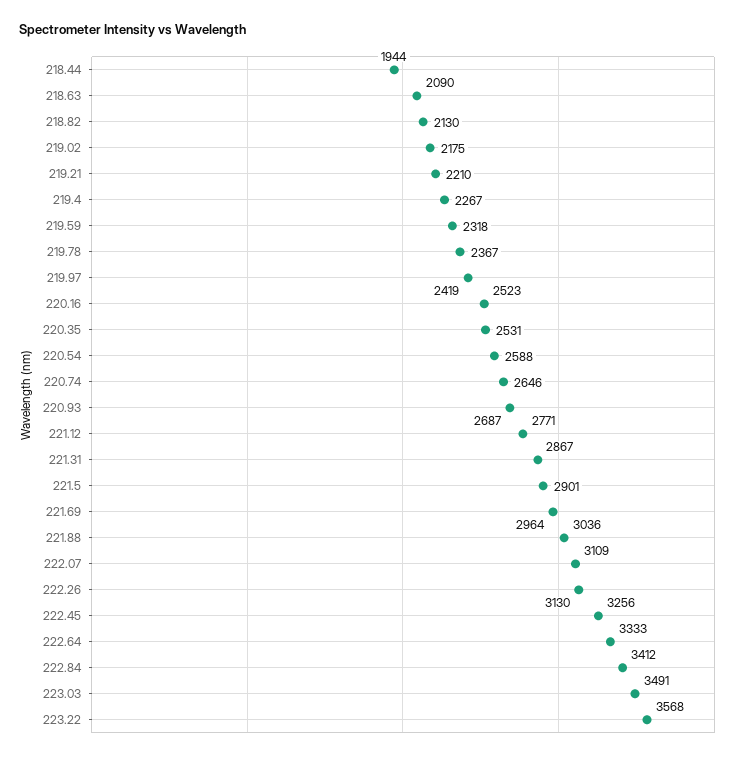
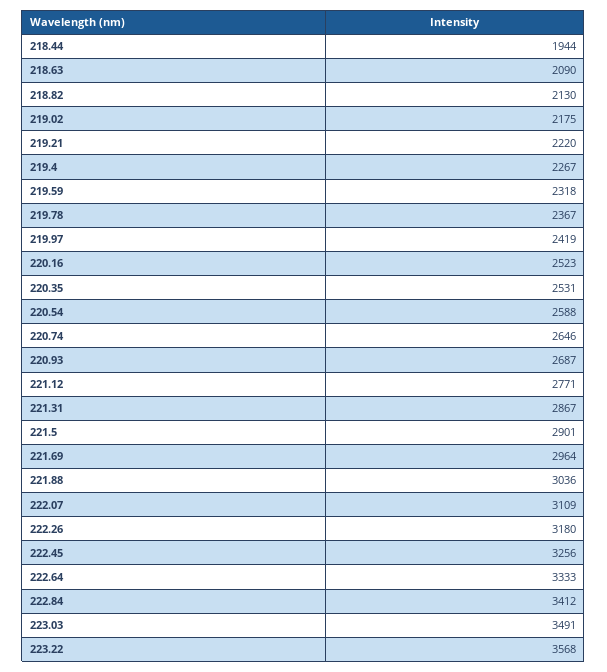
219.21: 2210 -> 2220
222.26: 3130 -> 3180

